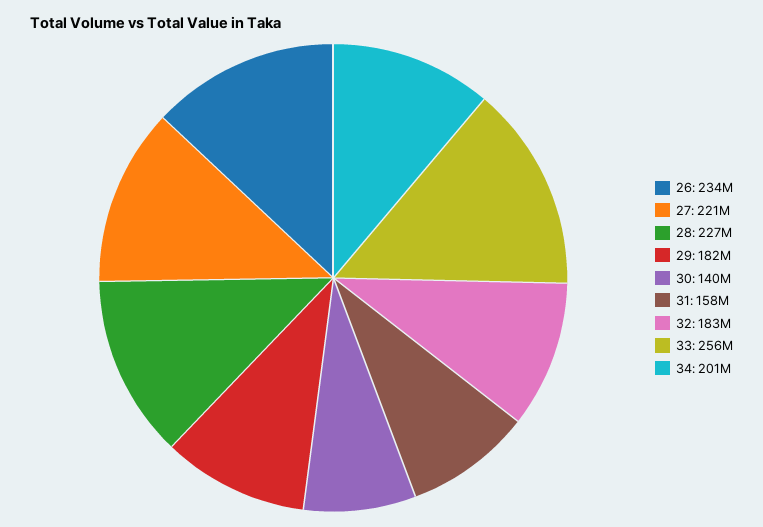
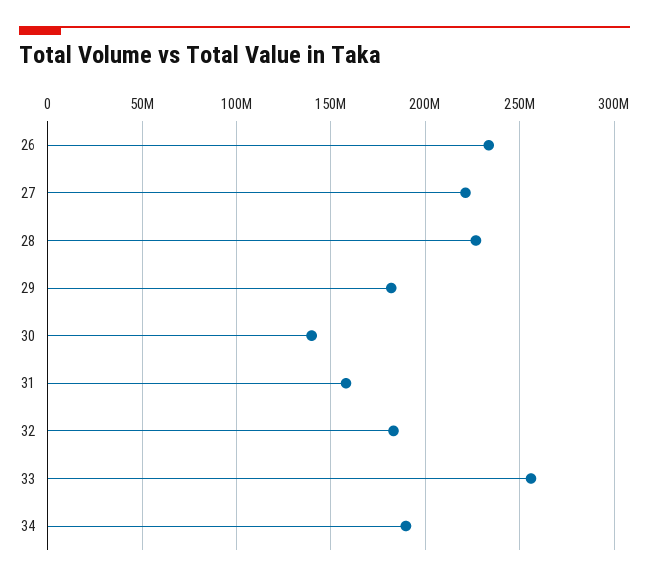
34: 201000000 -> 190000000

